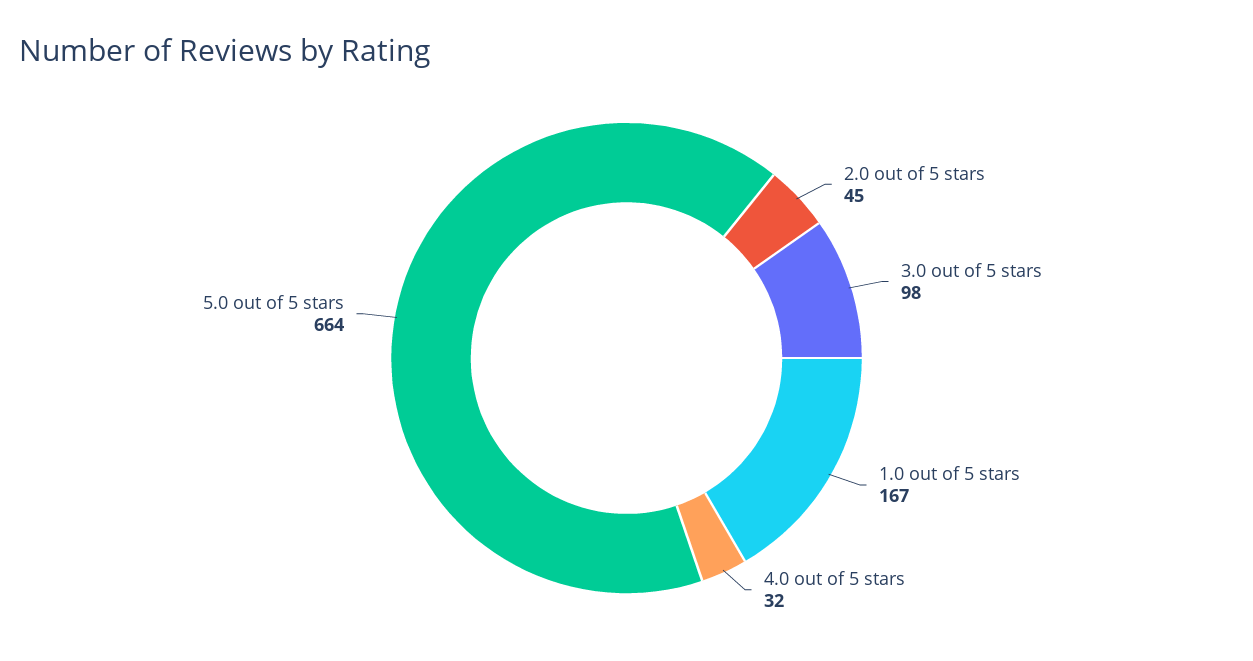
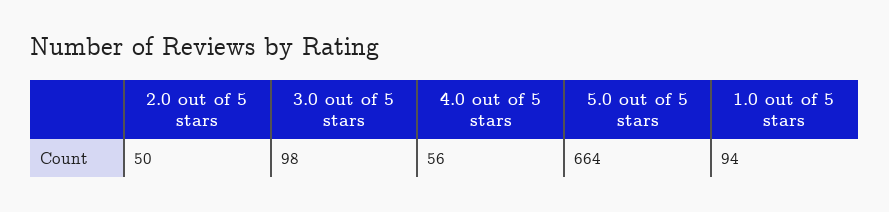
2.0 out of 5 stars: 45 -> 50
1.0 out of 5 stars: 167 -> 94
4.0 out of 5 stars: 32 -> 56

